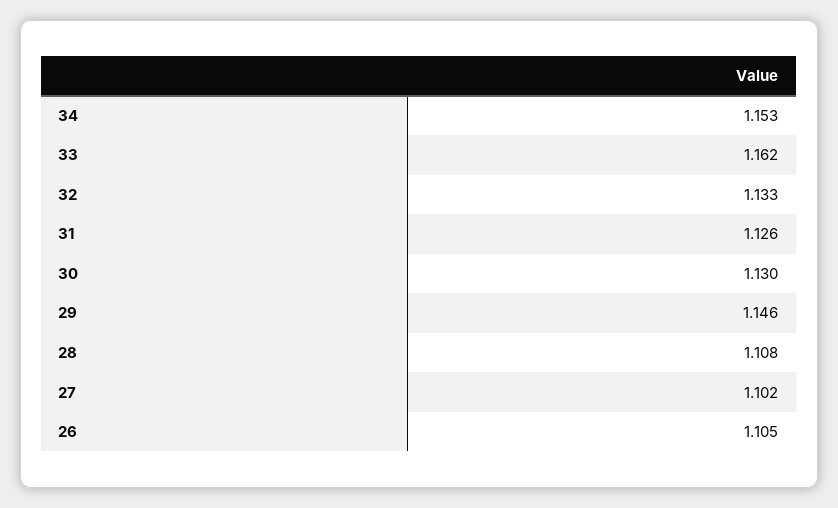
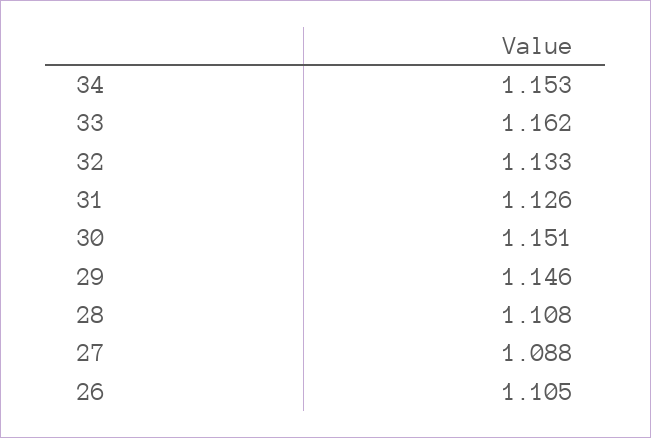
30: 1.13 -> 1.151
27: 1.102 -> 1.088

